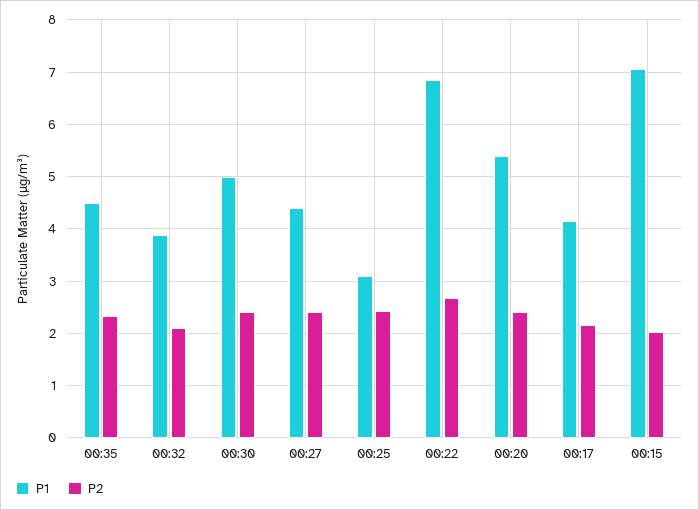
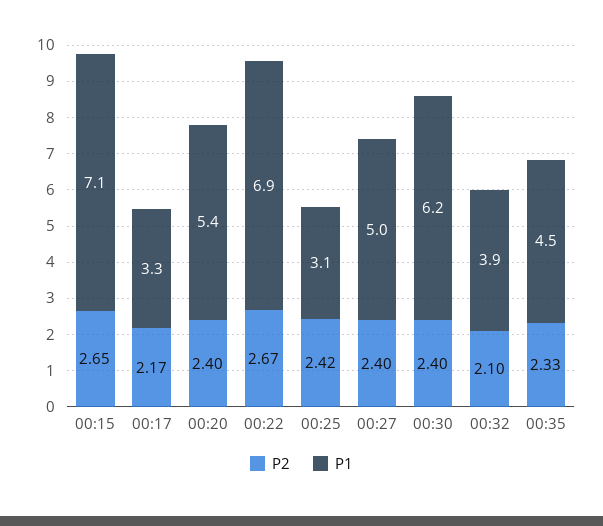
P1, 00:30: 5 -> 6.2
P1, 00:27: 4.4 -> 5
P1, 00:17: 4.2 -> 3.3
P2, 00:15: 2 -> 2.65

